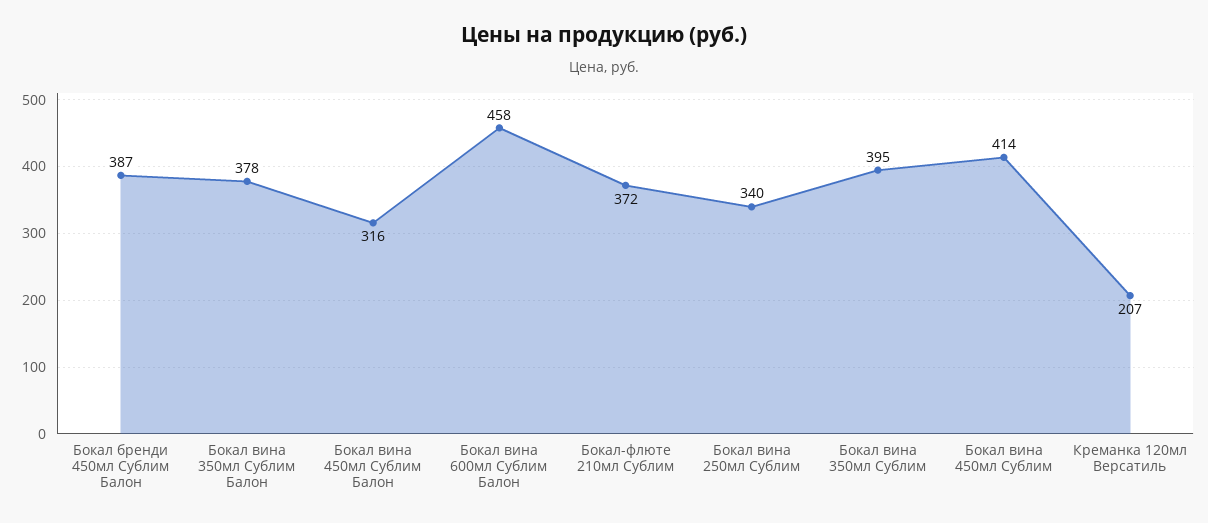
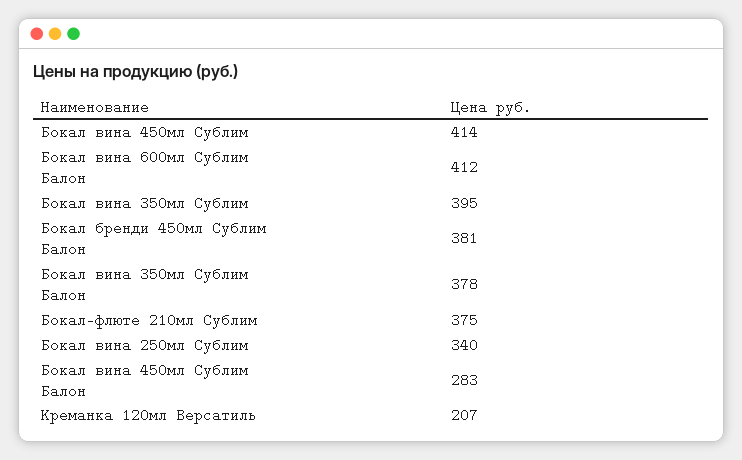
Бокал бренди 450мл Сублим Балон: 387 -> 381
Бокал вина 450мл Сублим Балон: 316 -> 283
Бокал вина 600мл Сублим Балон: 458 -> 412
Бокал-флюте 210мл Сублим: 372 -> 375

